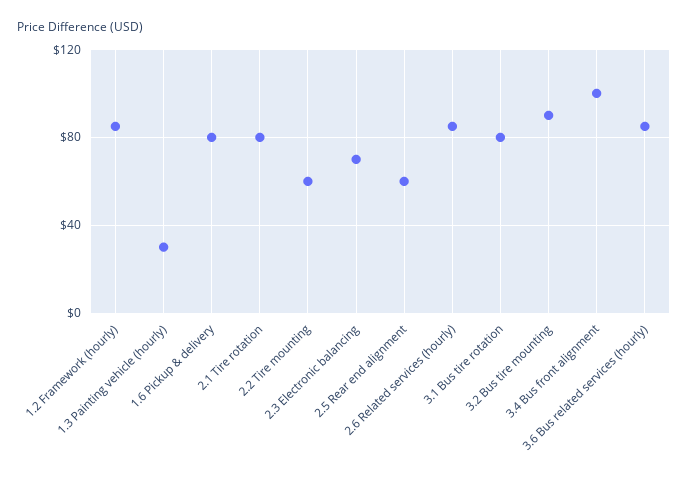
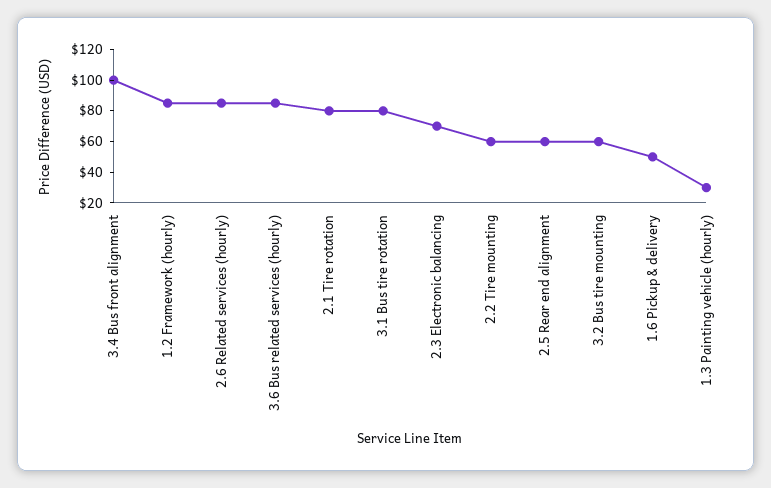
1.6 Pickup & delivery: 80 -> 50
3.2 Bus tire mounting: 90 -> 60

